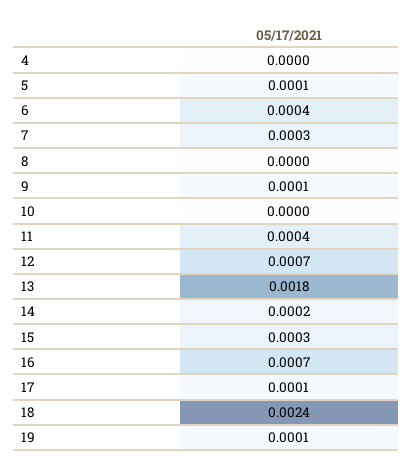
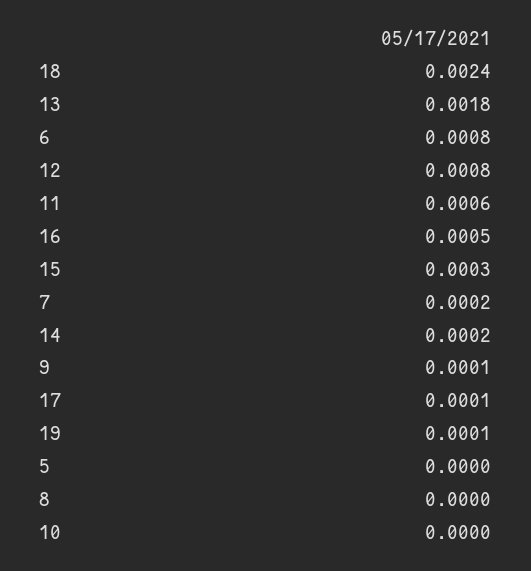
4: 0 -> none
5: 0.0001 -> 0
6: 0.0004 -> 0.0008
7: 0.0003 -> 0.0002
11: 0.0004 -> 0.0006
12: 0.0007 -> 0.0008
16: 0.0007 -> 0.0005

